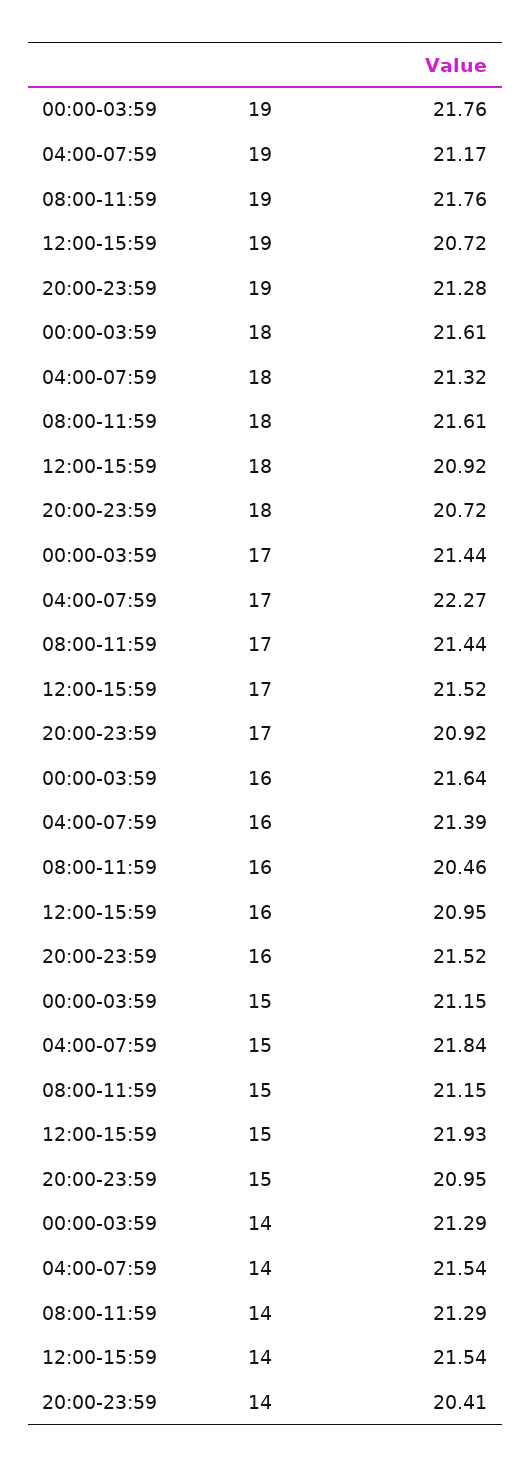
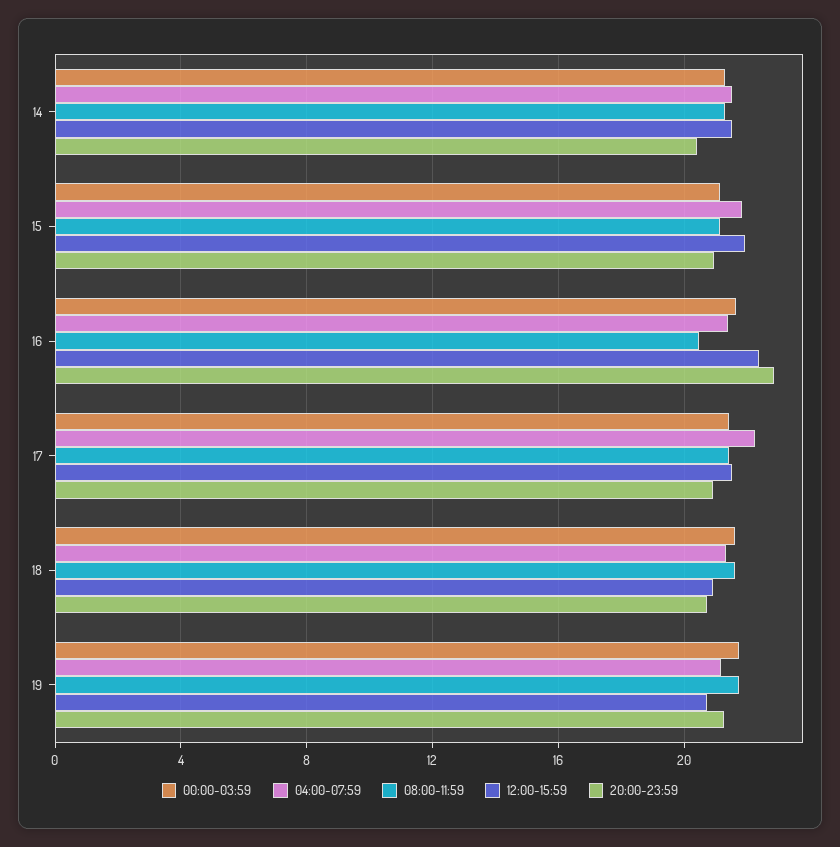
12:00-15:59, 16: 20.95 -> 22.5
20:00-23:59, 16: 21.52 -> 23

